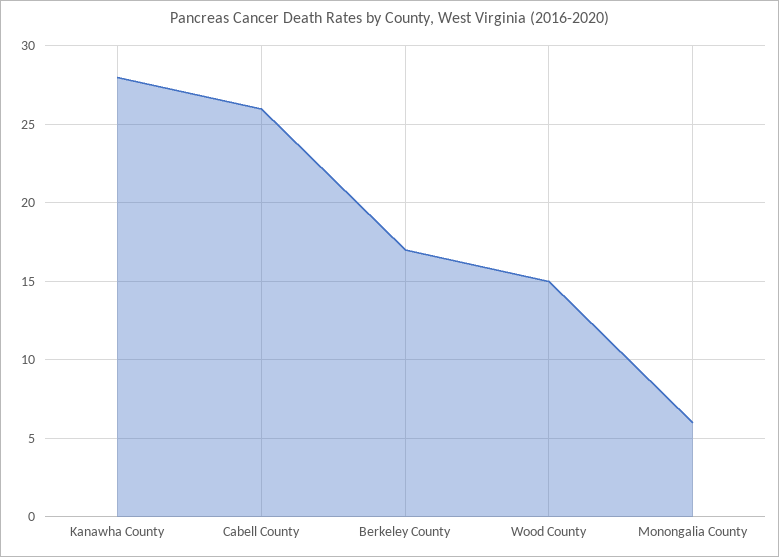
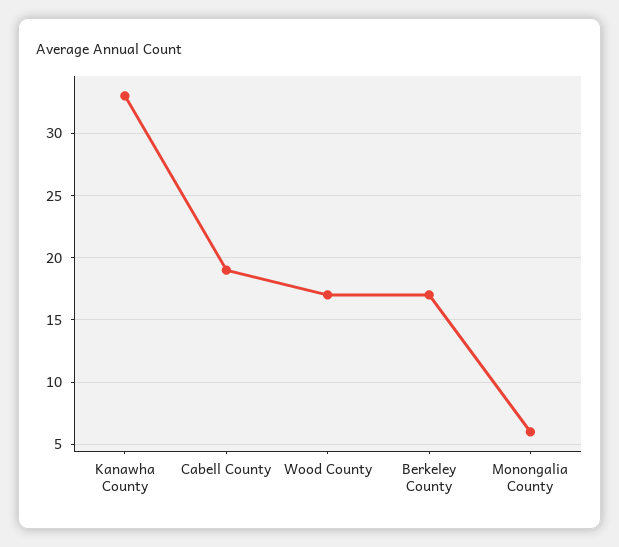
Kanawha County: 28 -> 33
Cabell County: 26 -> 19
Wood County: 15 -> 17

